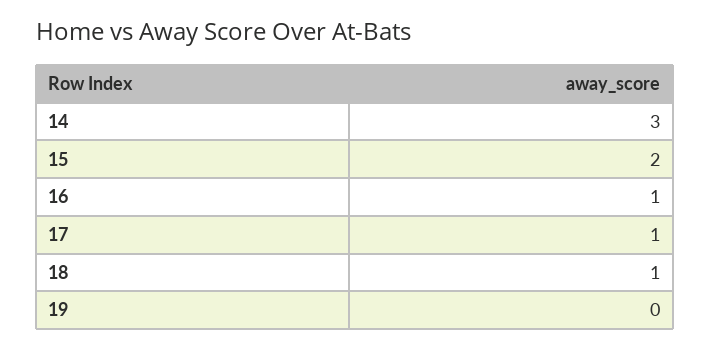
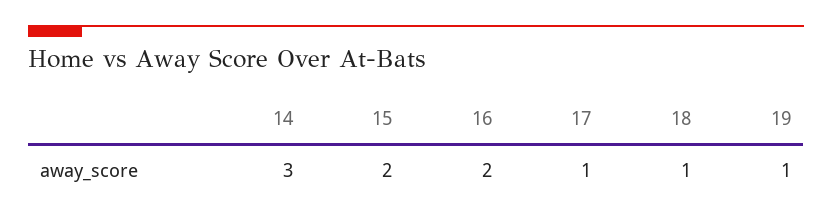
16: 1 -> 2
19: 0 -> 1

